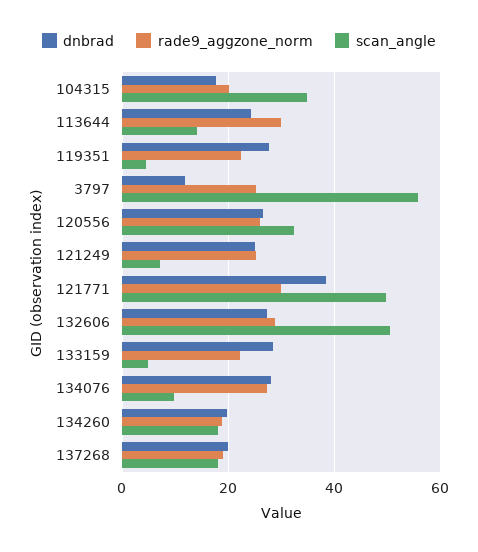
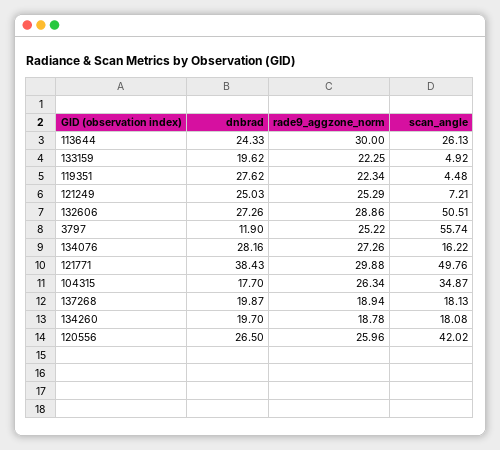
rade9_aggzone_norm, 104315: 20 -> 26.34
scan_angle, 113644: 14 -> 26.13
scan_angle, 120556: 32 -> 42.02
dnbrad, 133159: 28 -> 19.62
scan_angle, 134076: 10 -> 16.22

